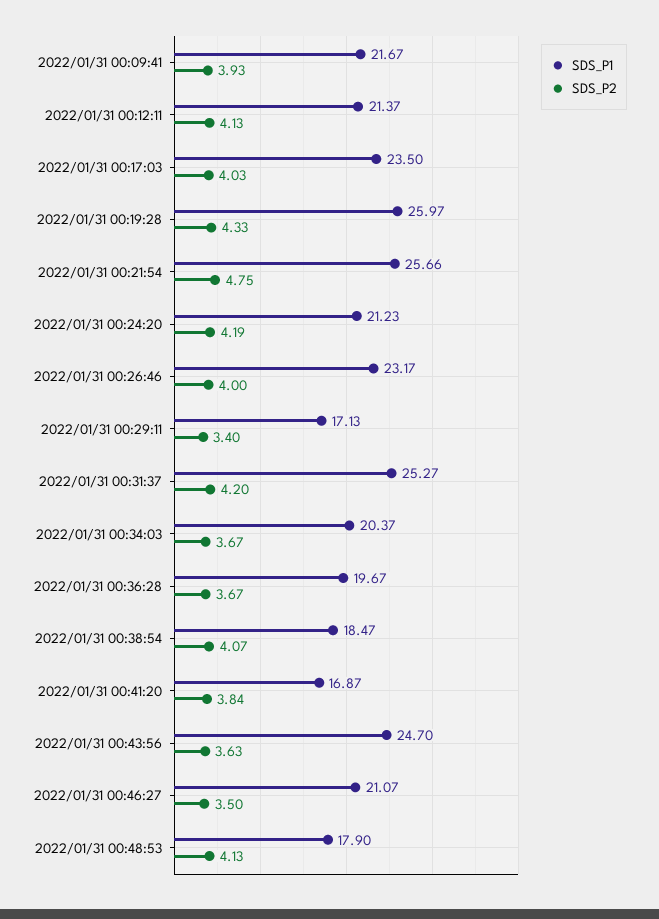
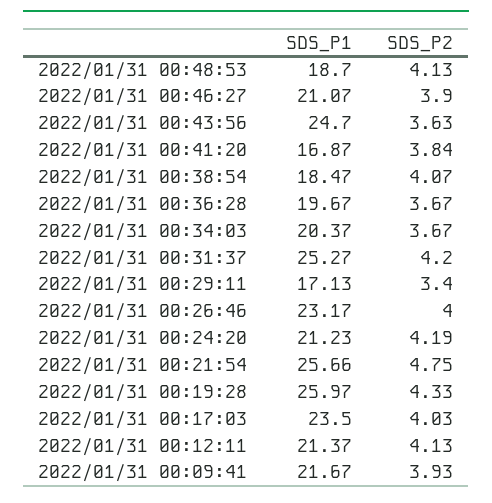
SDS_P2, 2022/01/31 00:46:27: 3.5 -> 3.9
SDS_P1, 2022/01/31 00:48:53: 17.9 -> 18.7

